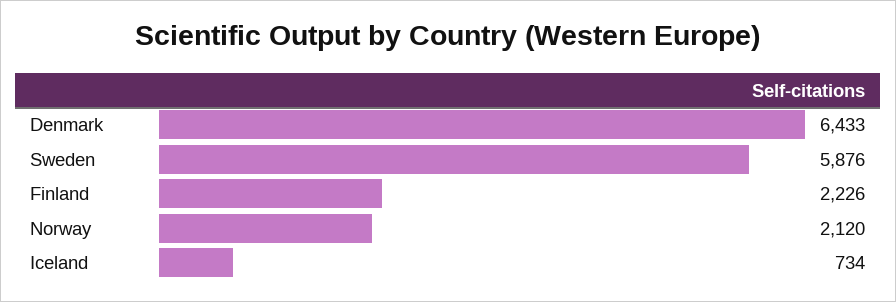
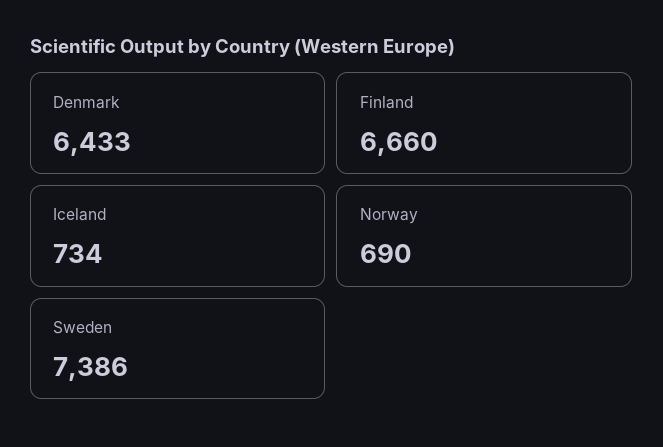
Sweden: 5876 -> 7386
Finland: 2226 -> 6660
Norway: 2120 -> 690

